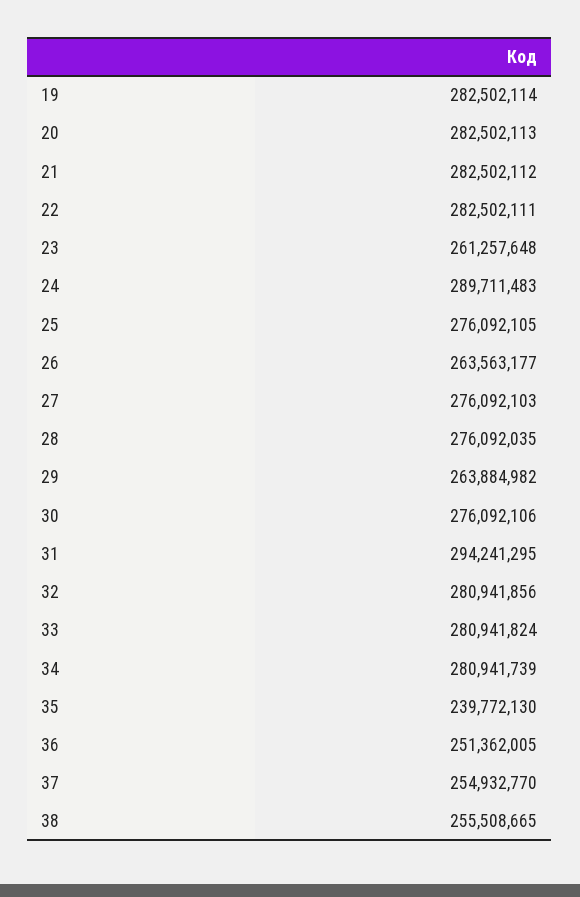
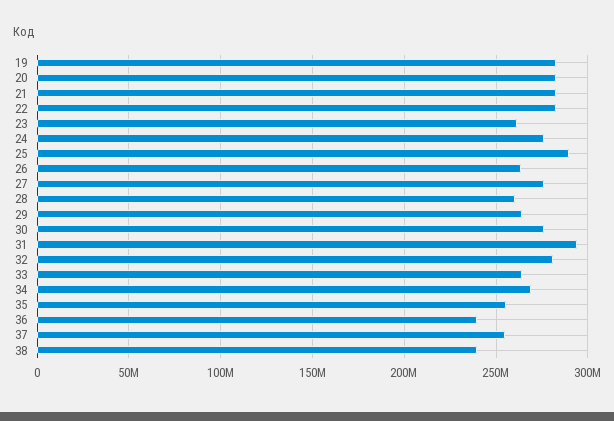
24: 289711483 -> 275000000
25: 276092105 -> 290000000
28: 276092035 -> 260000000
33: 280941824 -> 265000000
34: 280941739 -> 270000000
35: 239772130 -> 255000000
36: 251362005 -> 240000000
38: 255508665 -> 240000000

